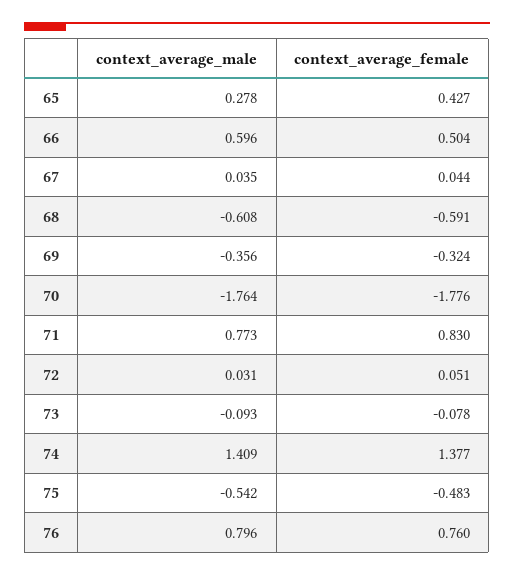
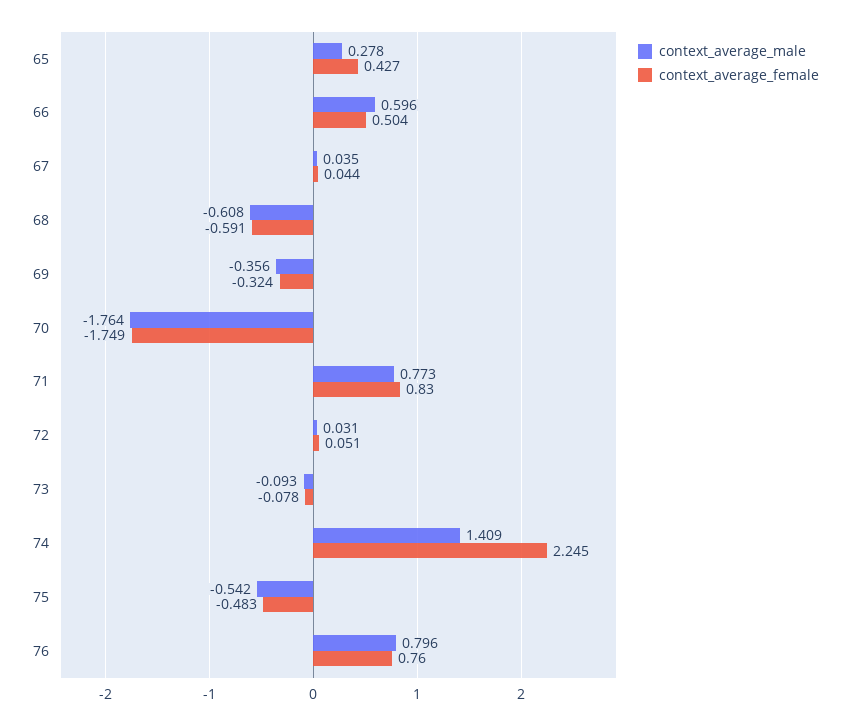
context_average_female, 70: -1.776 -> -1.749
context_average_female, 74: 1.377 -> 2.245

